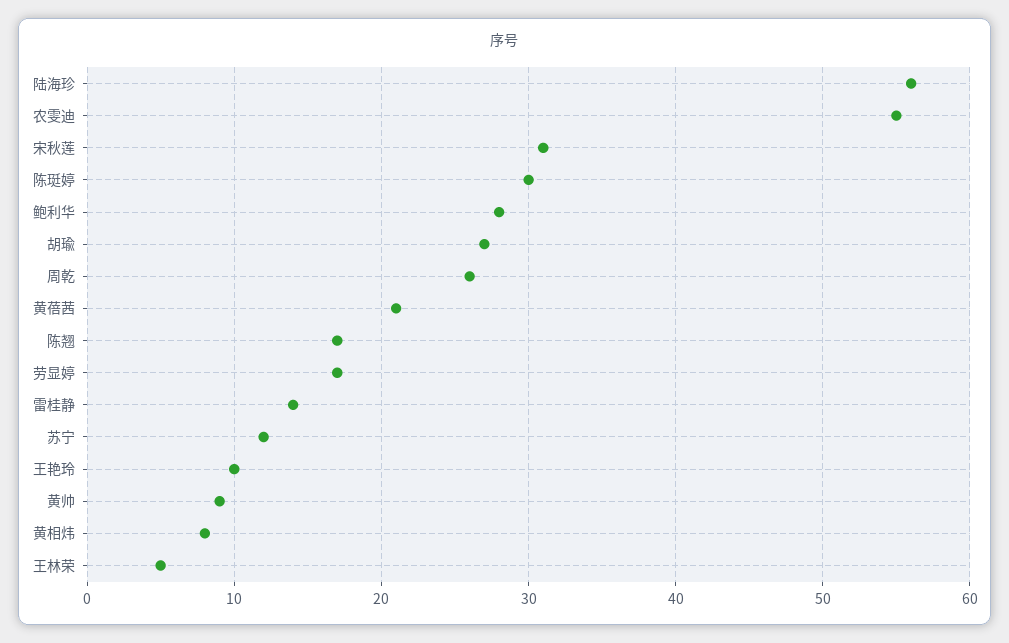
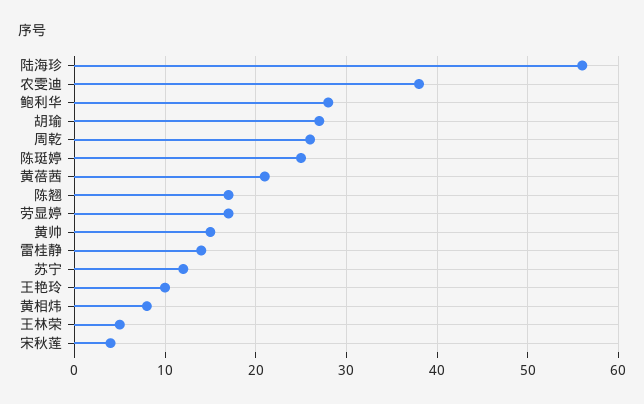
农雯迪: 55 -> 38
宋秋莲: 31 -> 4
陈珽婷: 30 -> 25
黄帅: 9 -> 15

